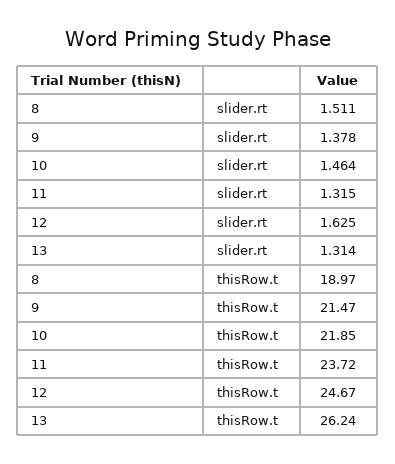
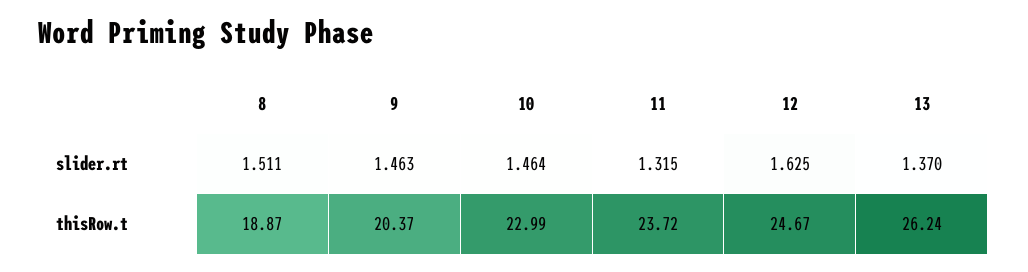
9, slider.rt: 1.378 -> 1.463
13, slider.rt: 1.314 -> 1.37
8, thisRow.t: 18.97 -> 18.87
9, thisRow.t: 21.47 -> 20.37
10, thisRow.t: 21.85 -> 22.99

